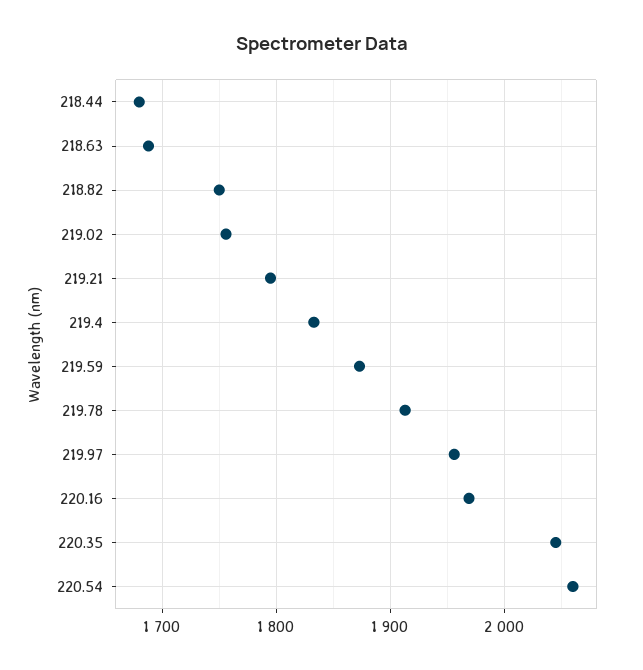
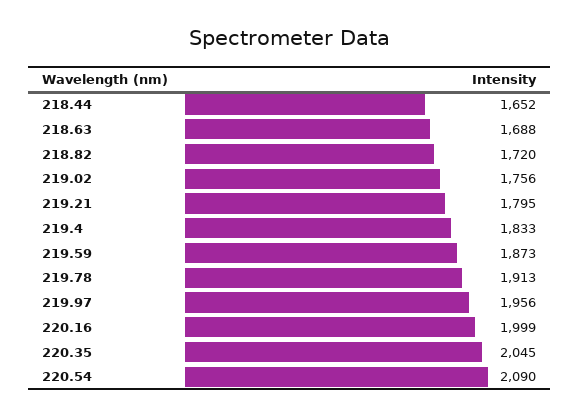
218.44: 1680 -> 1652
218.82: 1750 -> 1720
220.16: 1970 -> 1999
220.54: 2060 -> 2090

